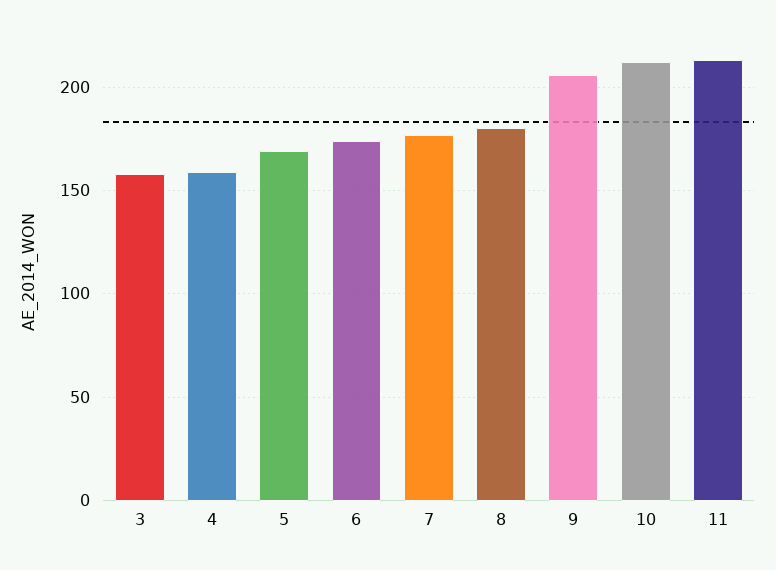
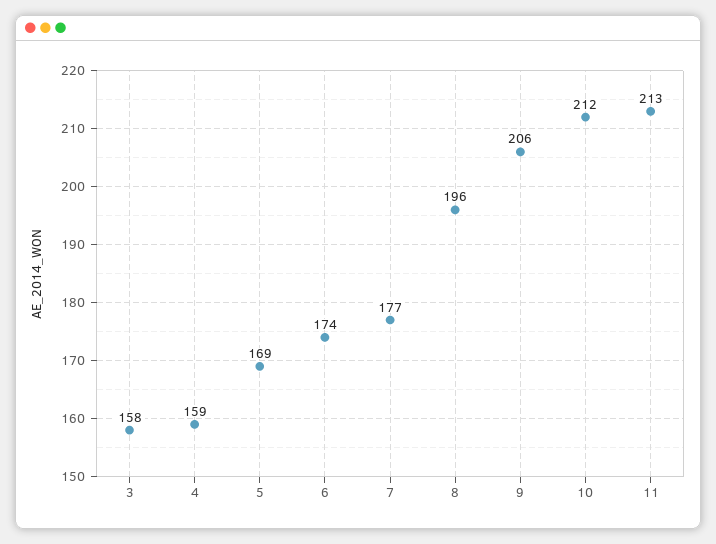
8: 180 -> 196

